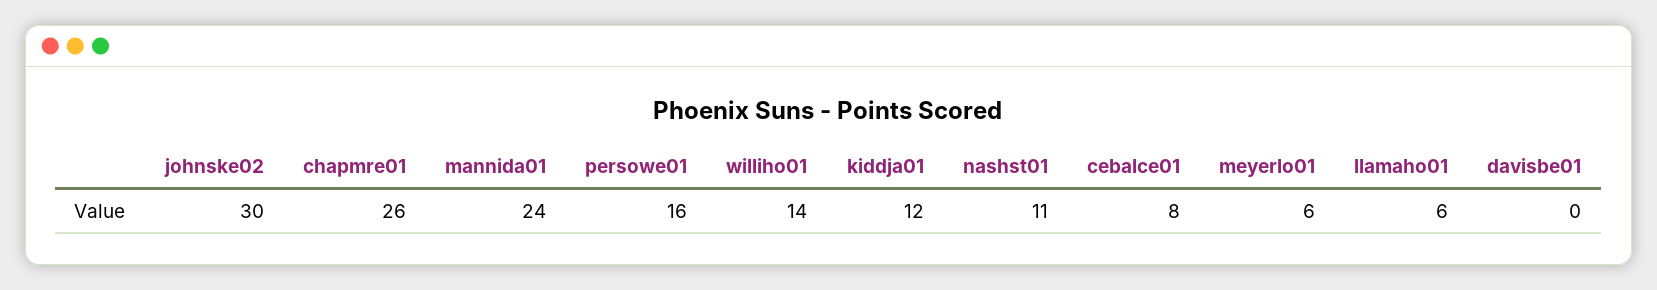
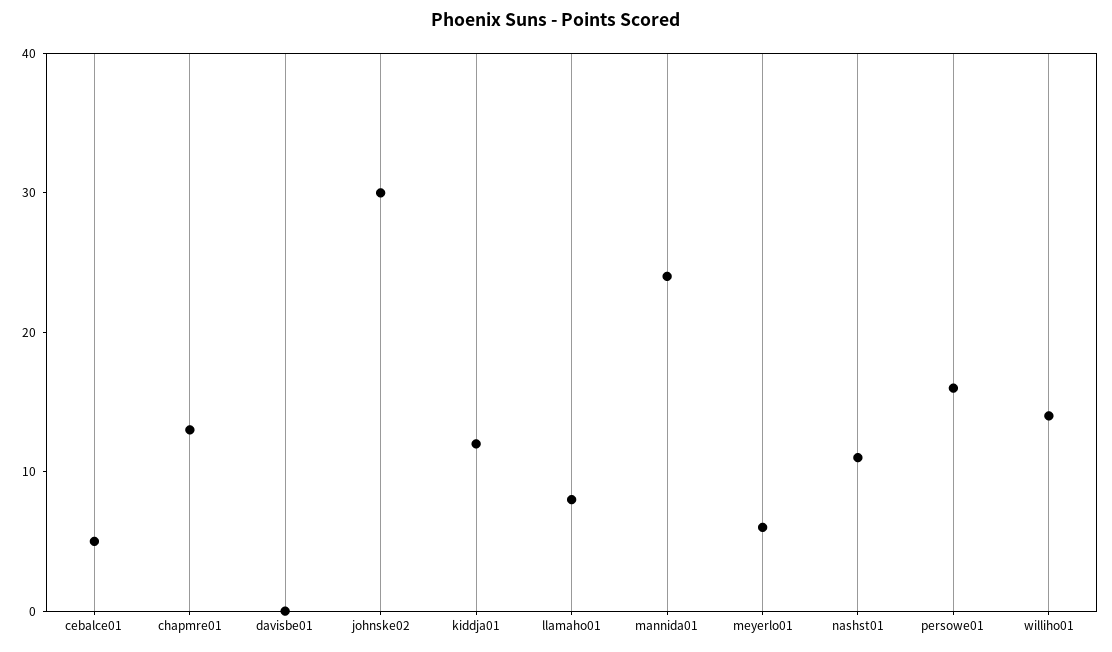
chapmre01: 26 -> 13
cebalce01: 8 -> 5
llamaho01: 6 -> 8

